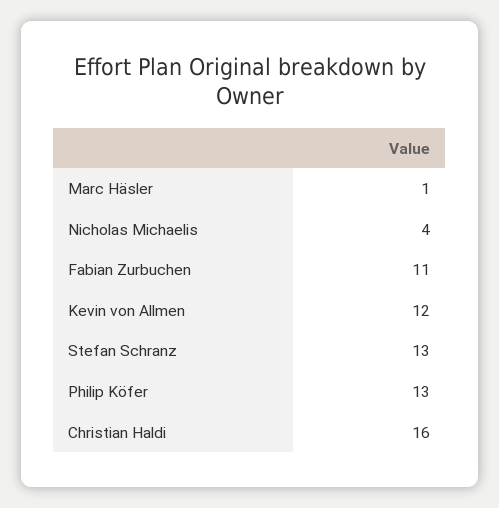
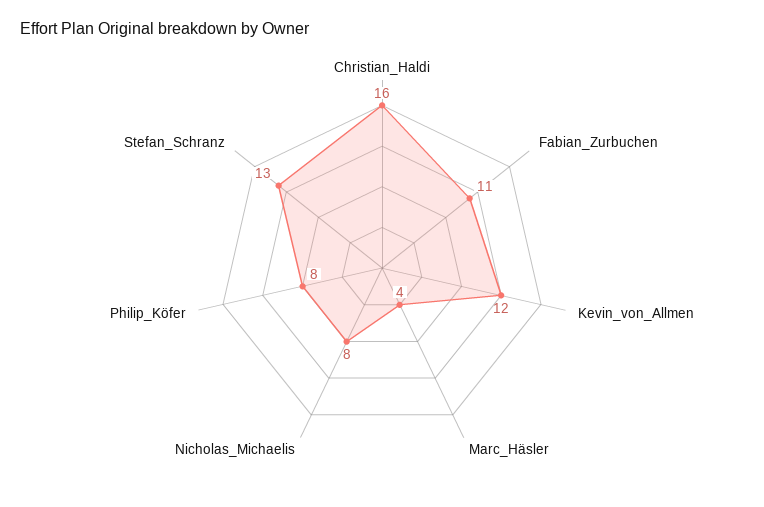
Marc Häsler: 1 -> 4
Nicholas Michaelis: 4 -> 8
Philip Köfer: 13 -> 8

